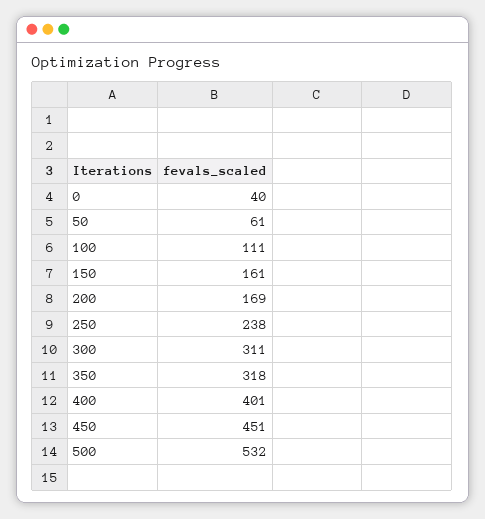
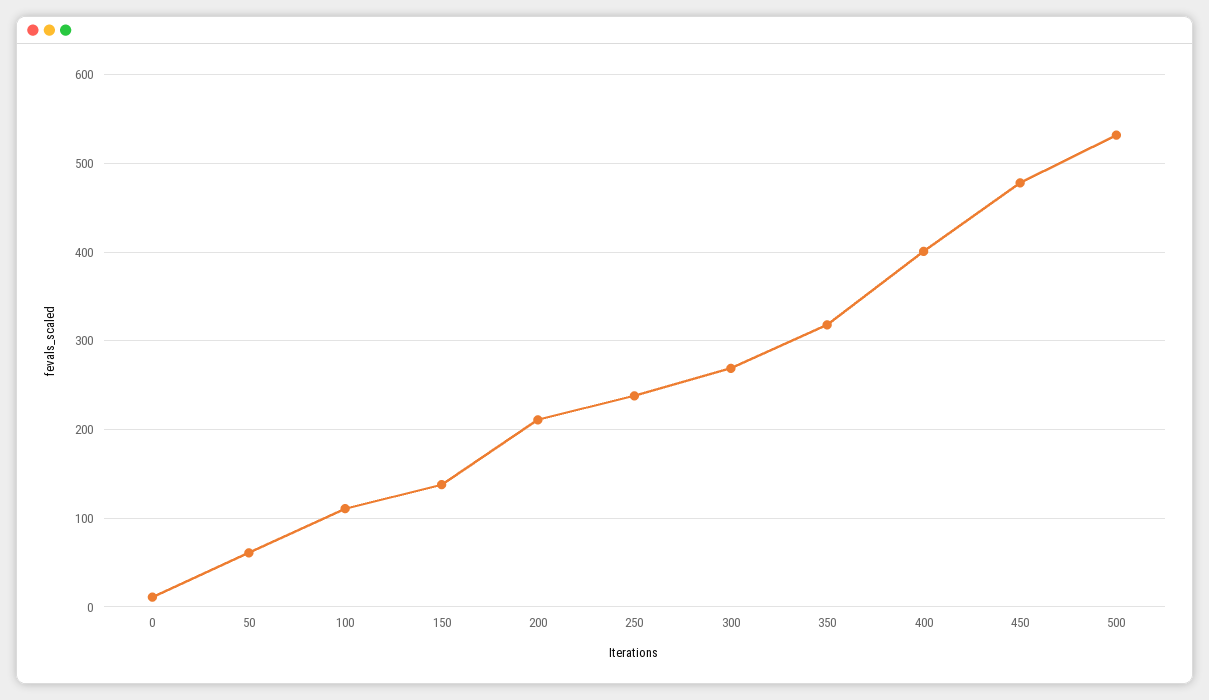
0: 40 -> 10
150: 161 -> 140
200: 169 -> 210
300: 311 -> 270
450: 451 -> 480

